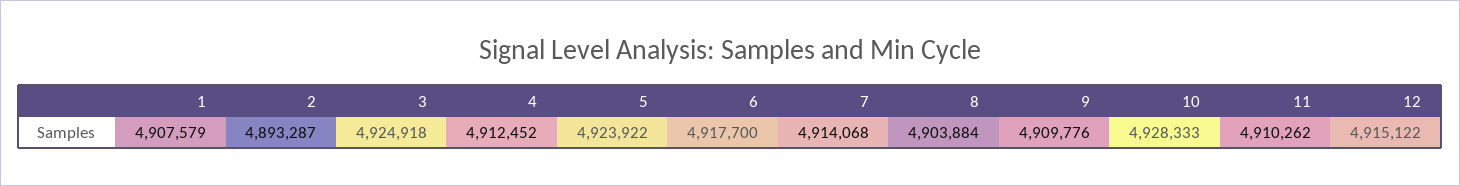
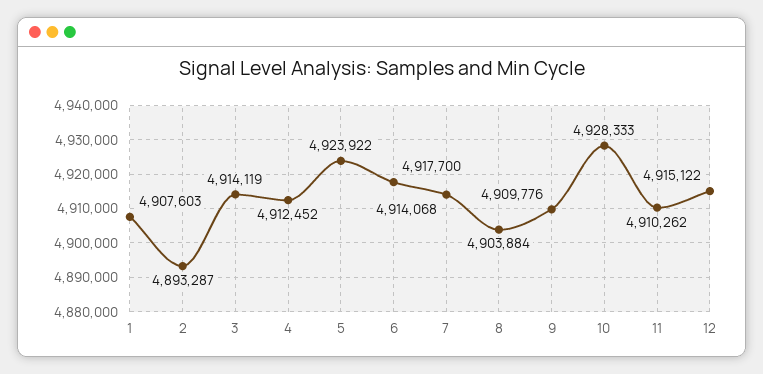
1: 4907579 -> 4907603
3: 4924918 -> 4914119

